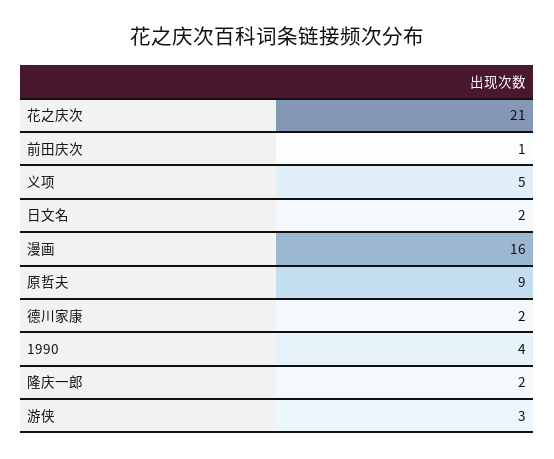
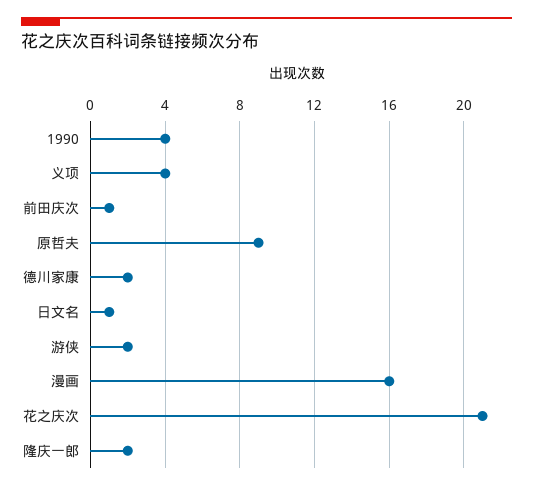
义项: 5 -> 4
日文名: 2 -> 1
游侠: 3 -> 2

